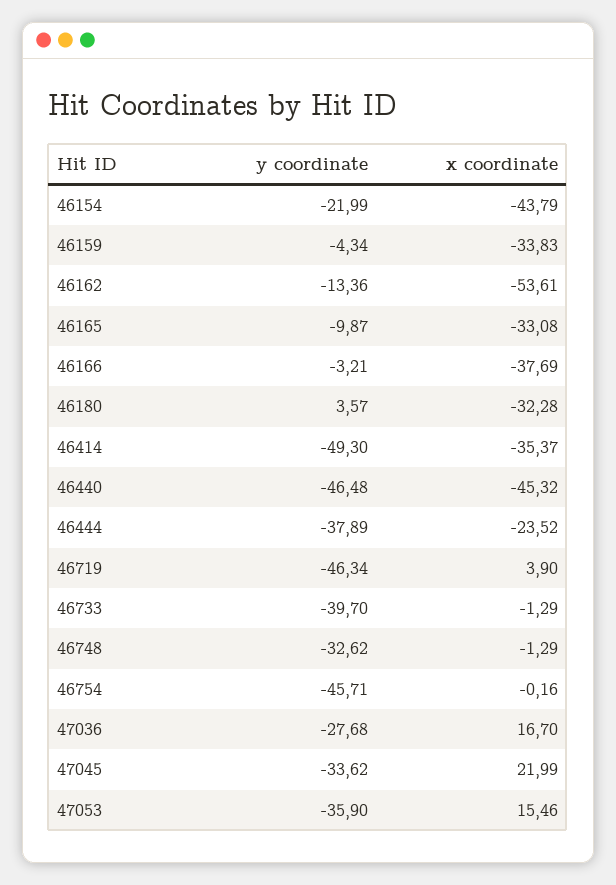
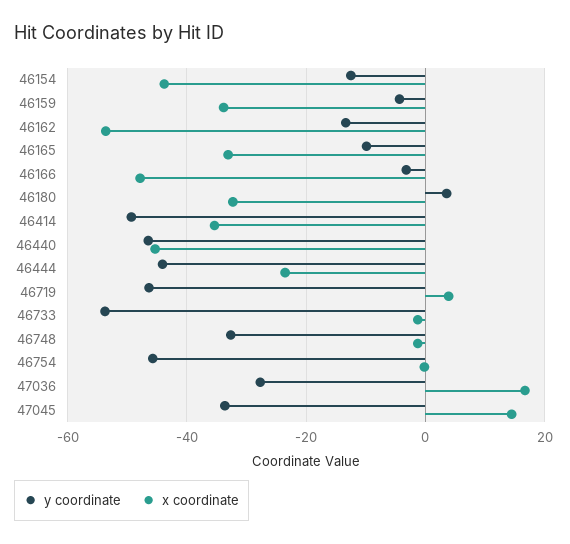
y coordinate, 46154: -21.99 -> -12
x coordinate, 46166: -37.69 -> -48
y coordinate, 46444: -37.89 -> -44
y coordinate, 46733: -39.7 -> -54
x coordinate, 47045: 21.99 -> 14
y coordinate, 47053: -35.9 -> none
x coordinate, 47053: 15.46 -> none

